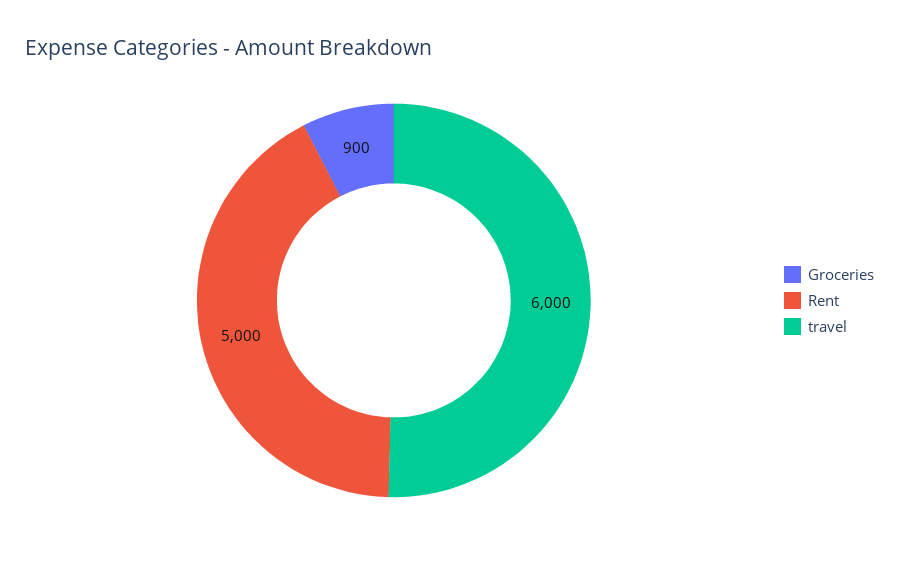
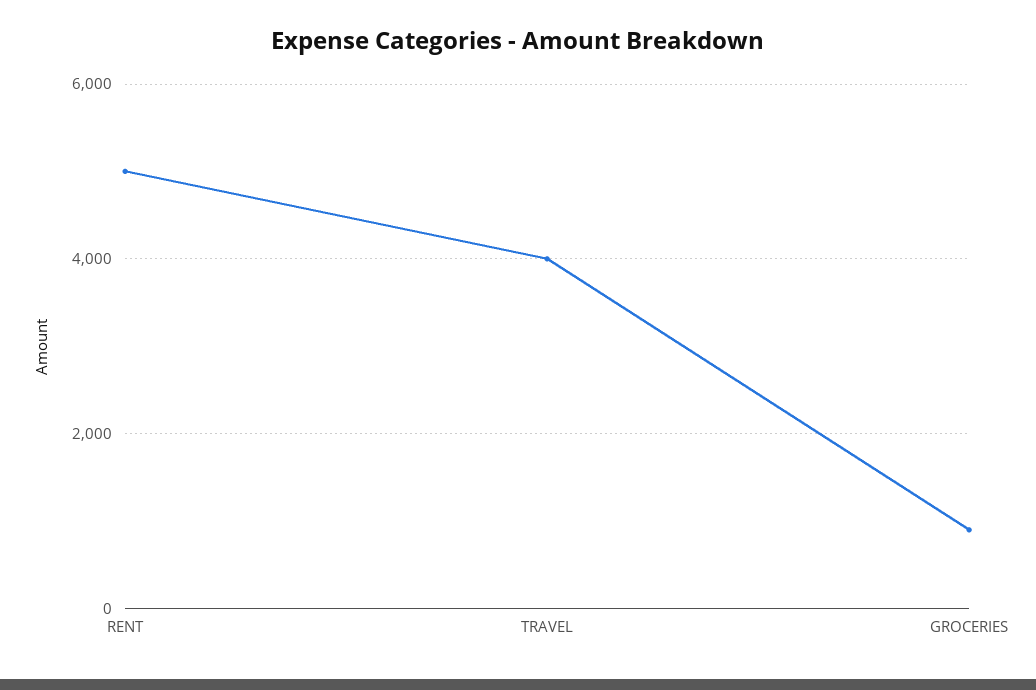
travel: 6000 -> 4000

